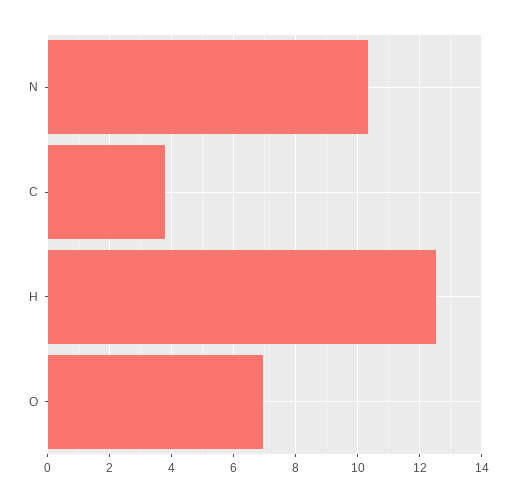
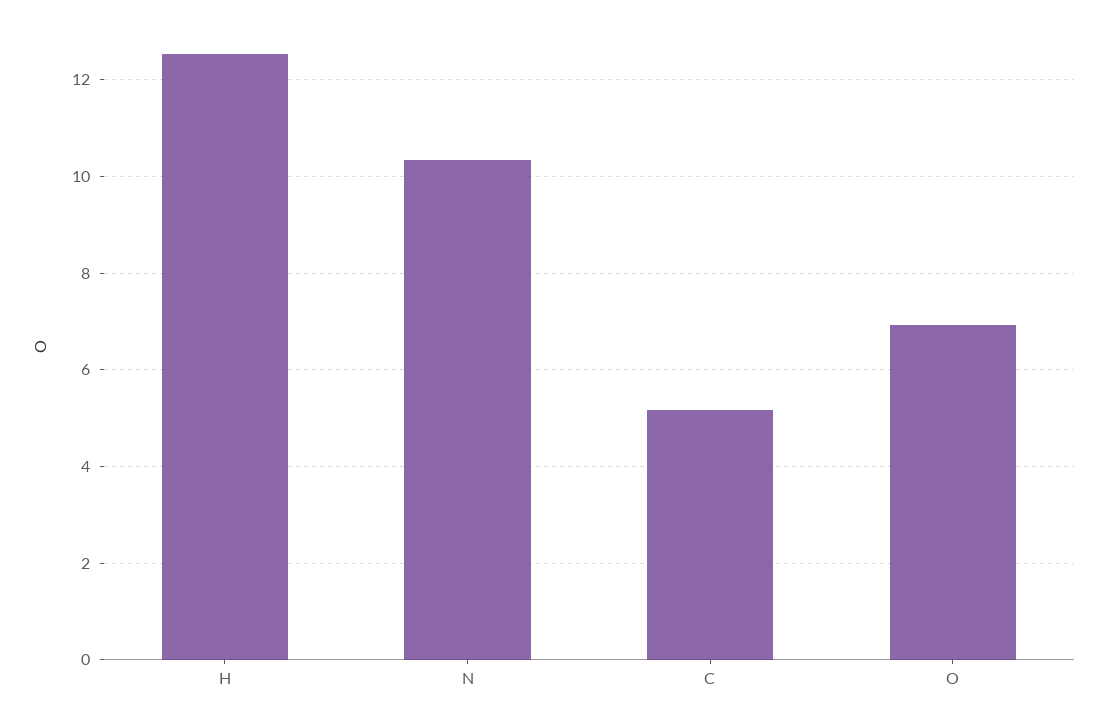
C: 3.8 -> 5.2

